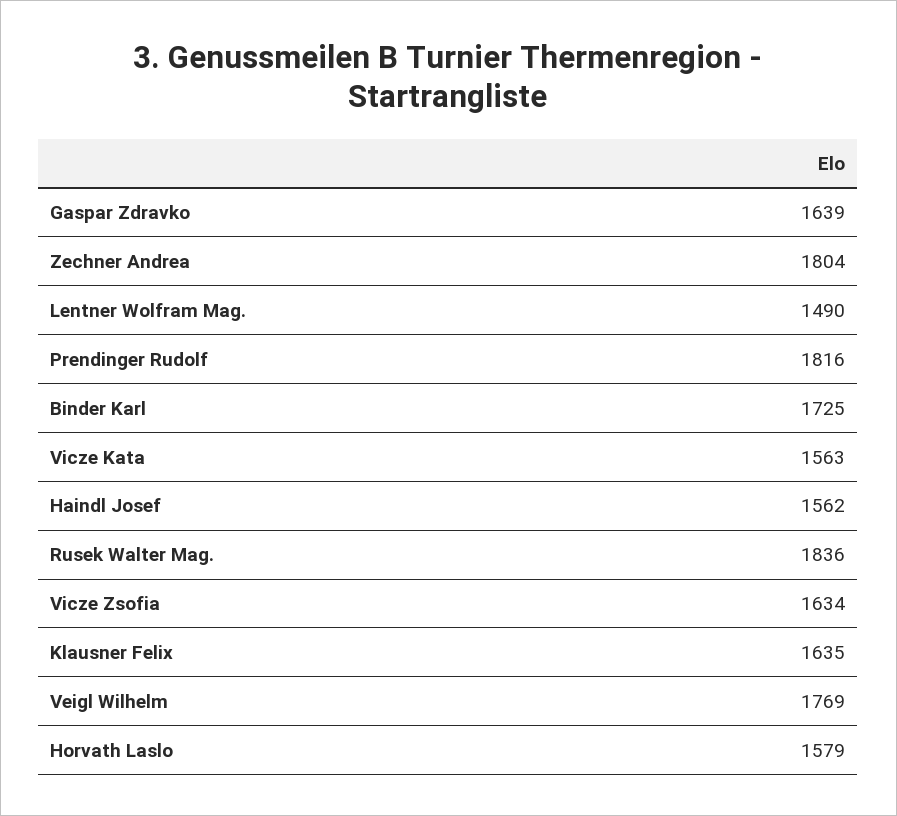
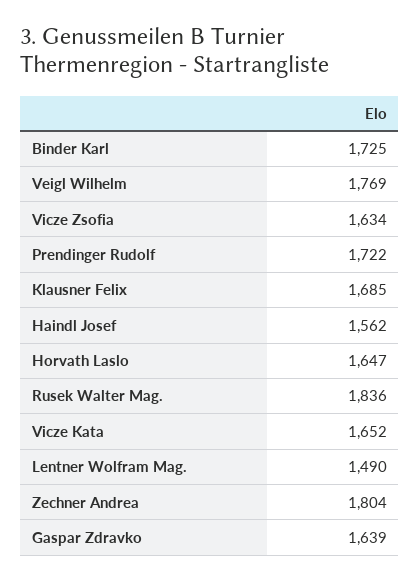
Prendinger Rudolf: 1816 -> 1722
Vicze Kata: 1563 -> 1652
Klausner Felix: 1635 -> 1685
Horvath Laslo: 1579 -> 1647

